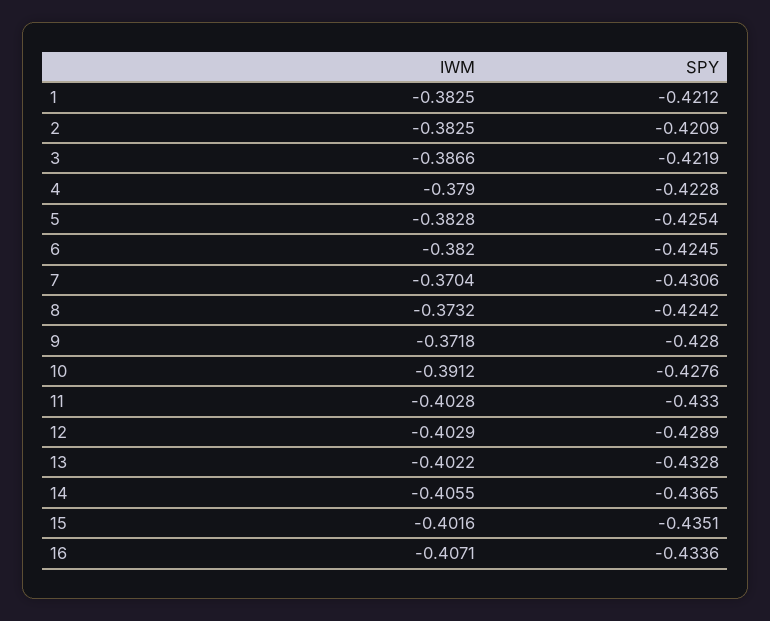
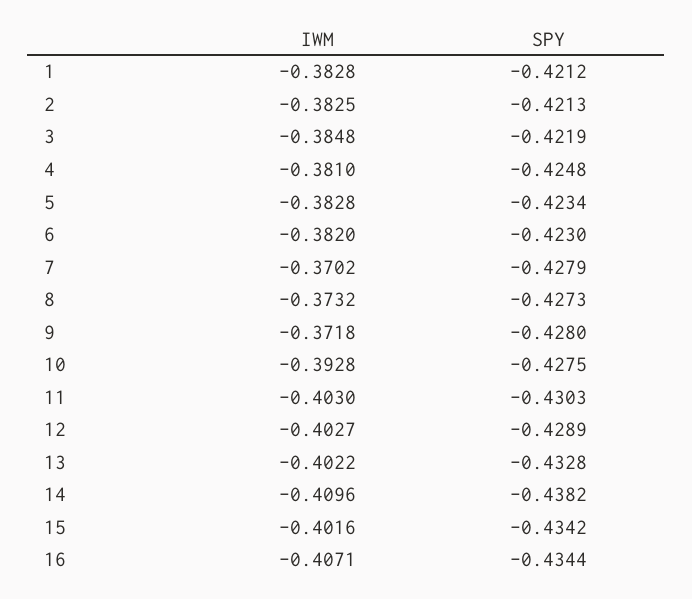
IWM, 1: -0.3825 -> -0.3828
SPY, 2: -0.4209 -> -0.4213
IWM, 3: -0.3866 -> -0.3848
IWM, 4: -0.379 -> -0.381
SPY, 4: -0.4228 -> -0.4248
SPY, 5: -0.4254 -> -0.4234
SPY, 6: -0.4245 -> -0.423
IWM, 7: -0.3704 -> -0.3702
SPY, 7: -0.4306 -> -0.4279
SPY, 8: -0.4242 -> -0.4273
IWM, 10: -0.3912 -> -0.3928
SPY, 10: -0.4276 -> -0.4275
IWM, 11: -0.4028 -> -0.403
SPY, 11: -0.433 -> -0.4303
IWM, 12: -0.4029 -> -0.4027
IWM, 14: -0.4055 -> -0.4096
SPY, 14: -0.4365 -> -0.4382
SPY, 15: -0.4351 -> -0.4342
SPY, 16: -0.4336 -> -0.4344

